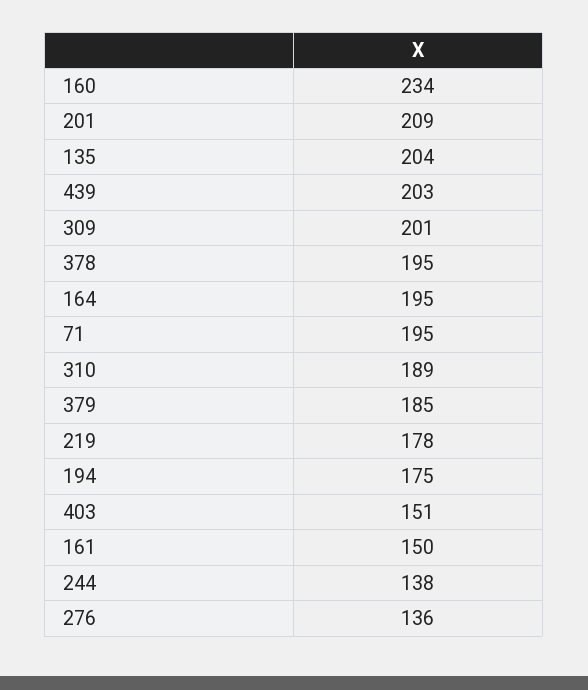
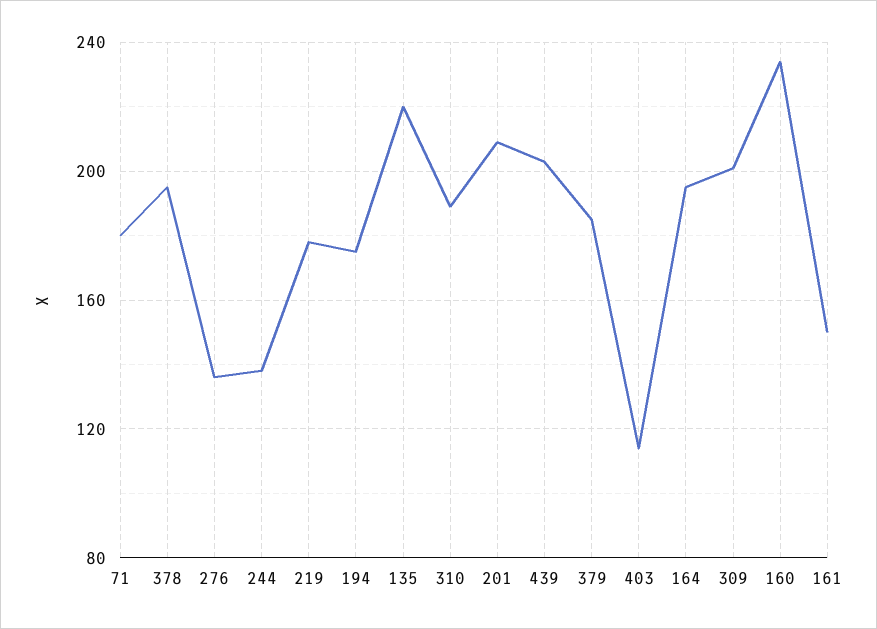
135: 204 -> 220
71: 195 -> 180
403: 151 -> 115

